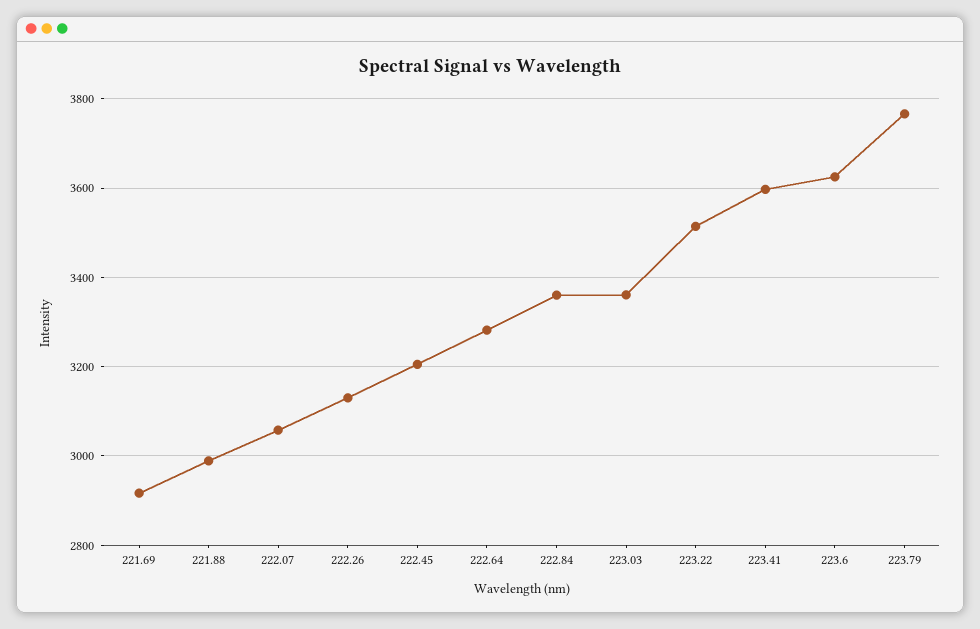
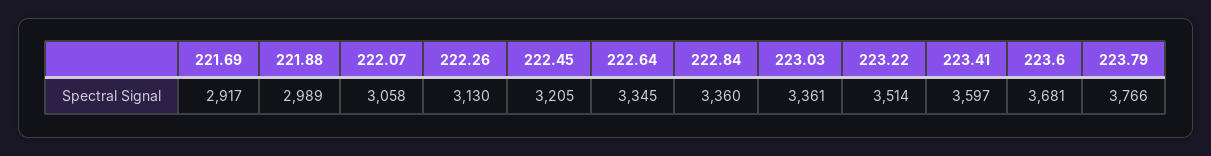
222.64: 3280 -> 3345
223.6: 3620 -> 3681

